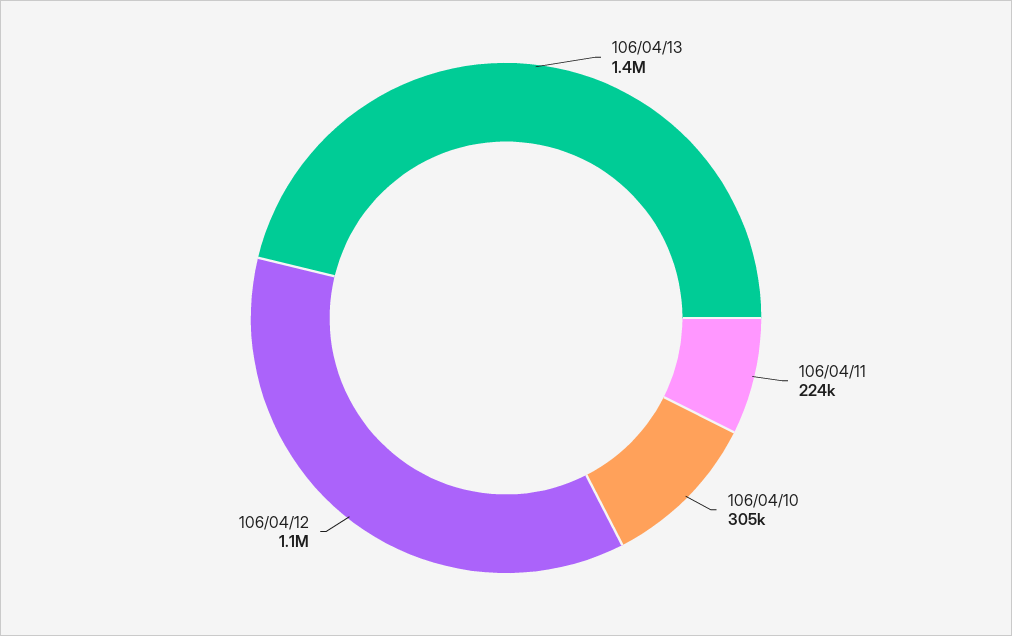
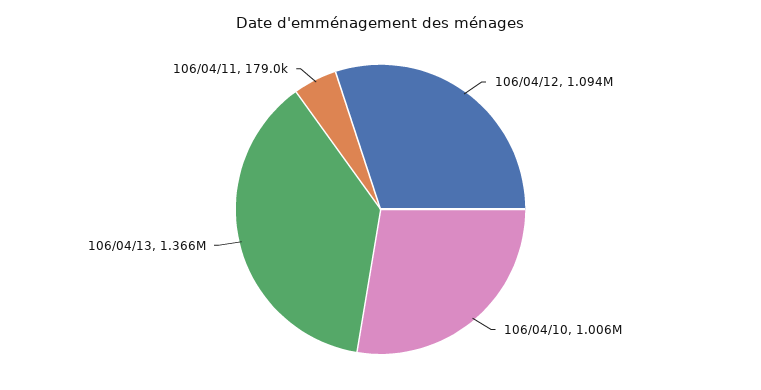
106/04/11: 224000 -> 179000
106/04/10: 305000 -> 1006000

